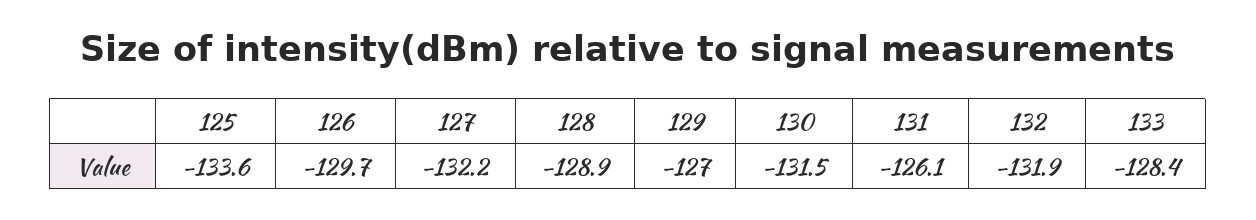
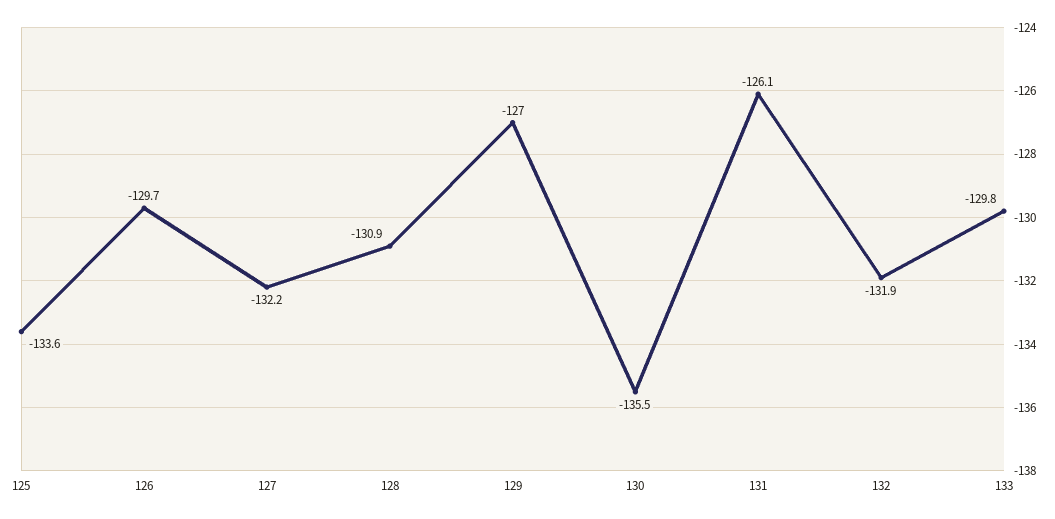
128: -128.9 -> -130.9
130: -131.5 -> -135.5
133: -128.4 -> -129.8

